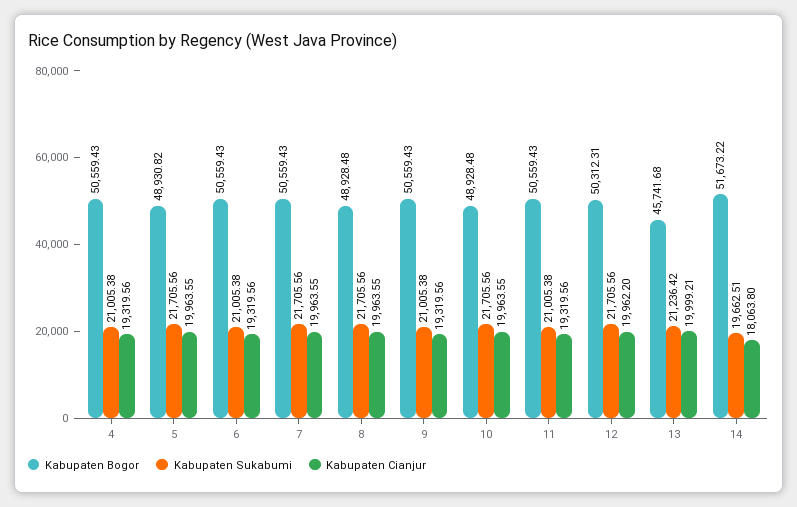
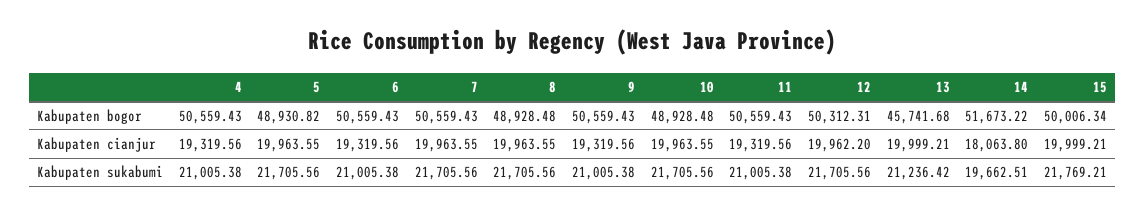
Kabupaten Bogor, 15: none -> 50006.34
Kabupaten Cianjur, 15: none -> 19999.21
Kabupaten Sukabumi, 15: none -> 21769.21

